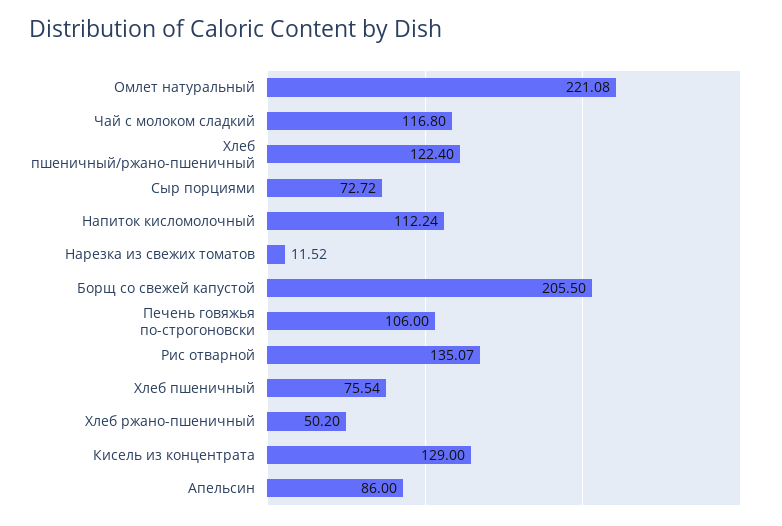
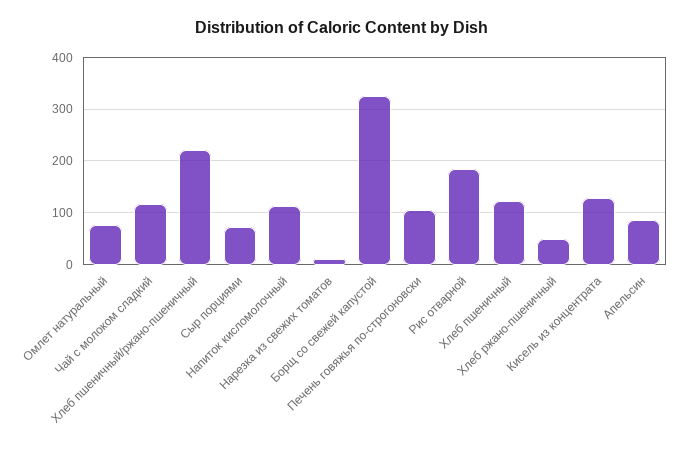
Омлет натуральный: 221.08 -> 80
Хлеб пшеничный/ржано-пшеничный: 122.4 -> 220
Борщ со свежей капустой: 205.5 -> 320
Рис отварной: 135.07 -> 180
Хлеб пшеничный: 75.54 -> 120

